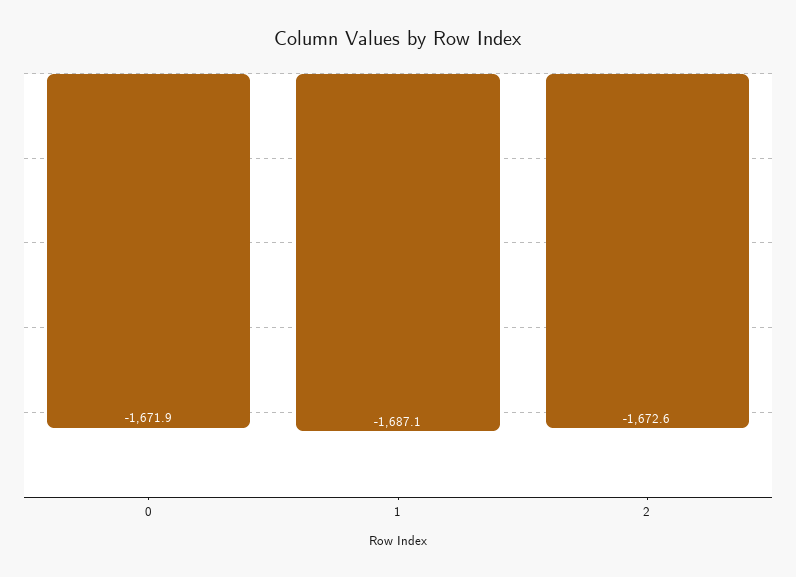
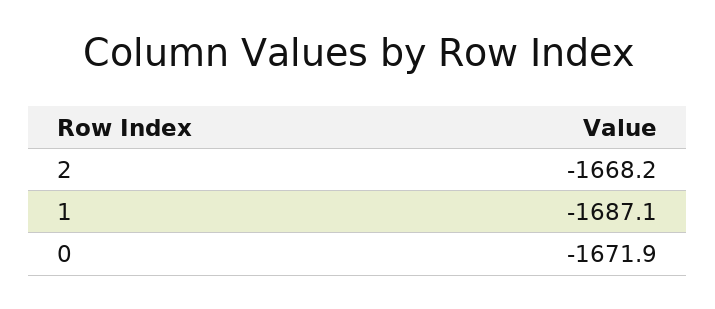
2: -1672.6 -> -1668.2

